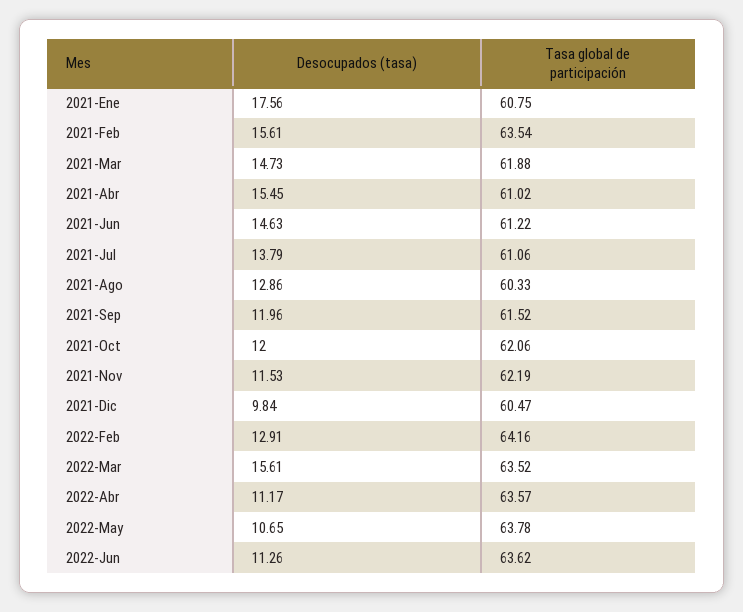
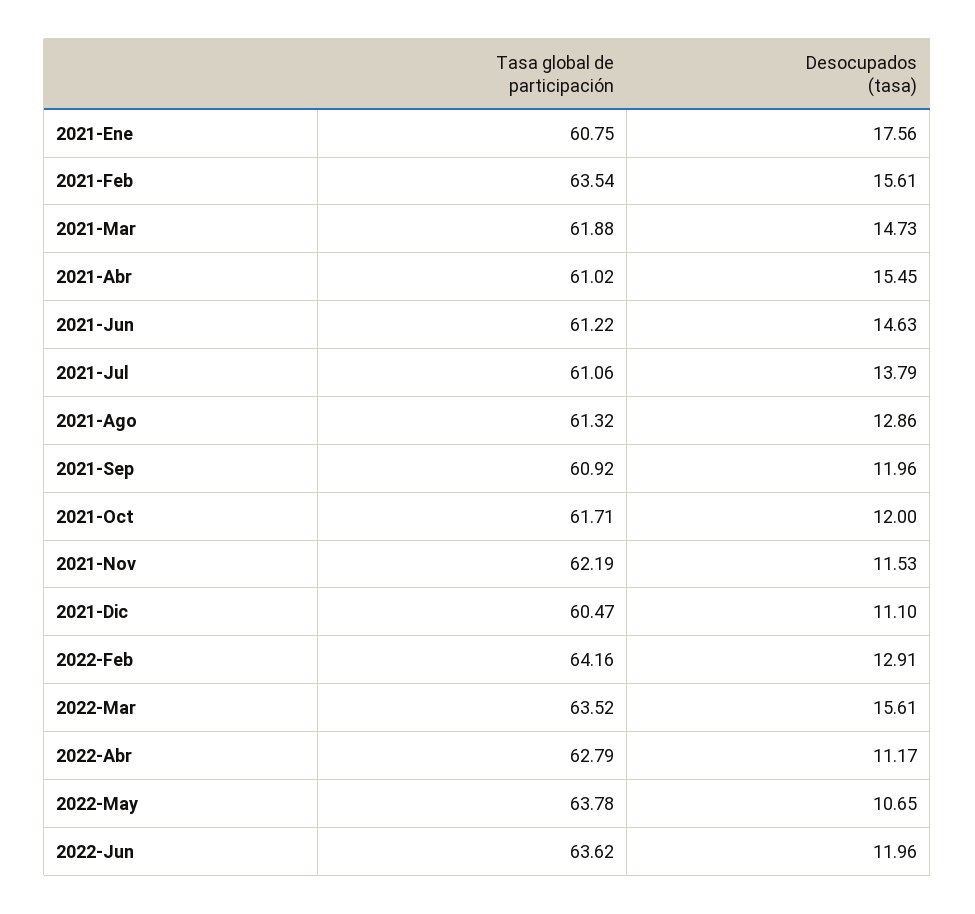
Tasa global de participación, 2021-Ago: 60.33 -> 61.32
Tasa global de participación, 2021-Sep: 61.52 -> 60.92
Tasa global de participación, 2021-Oct: 62.06 -> 61.71
Desocupados (tasa), 2021-Dic: 9.84 -> 11.1
Tasa global de participación, 2022-Abr: 63.57 -> 62.79
Desocupados (tasa), 2022-Jun: 11.26 -> 11.96

